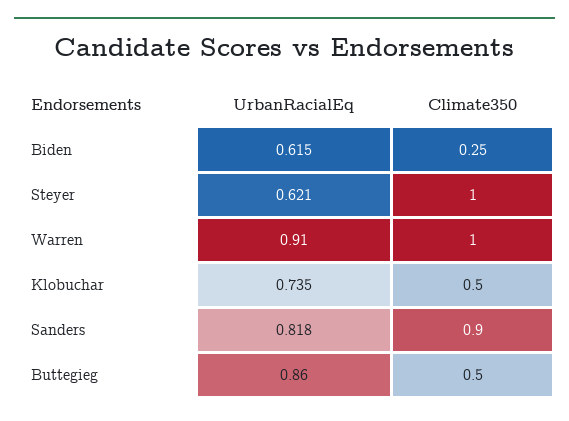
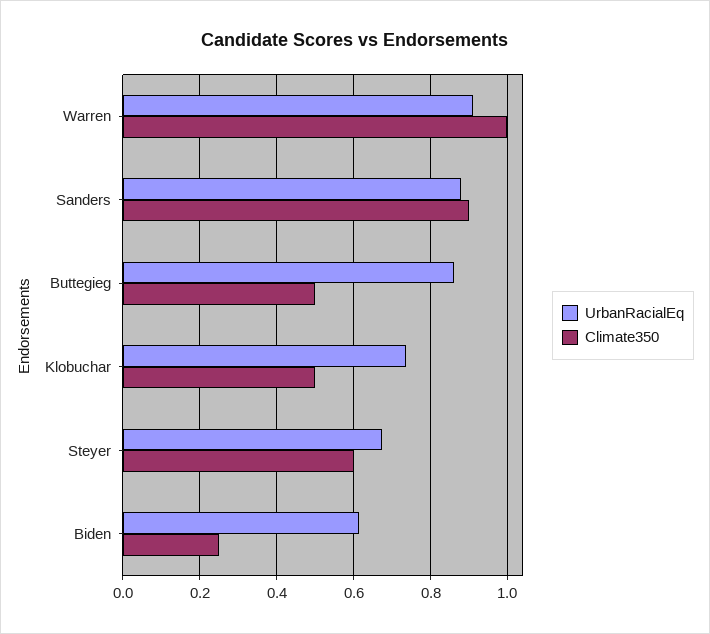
UrbanRacialEq, Steyer: 0.621 -> 0.68
Climate350, Steyer: 1 -> 0.6
UrbanRacialEq, Sanders: 0.818 -> 0.88

